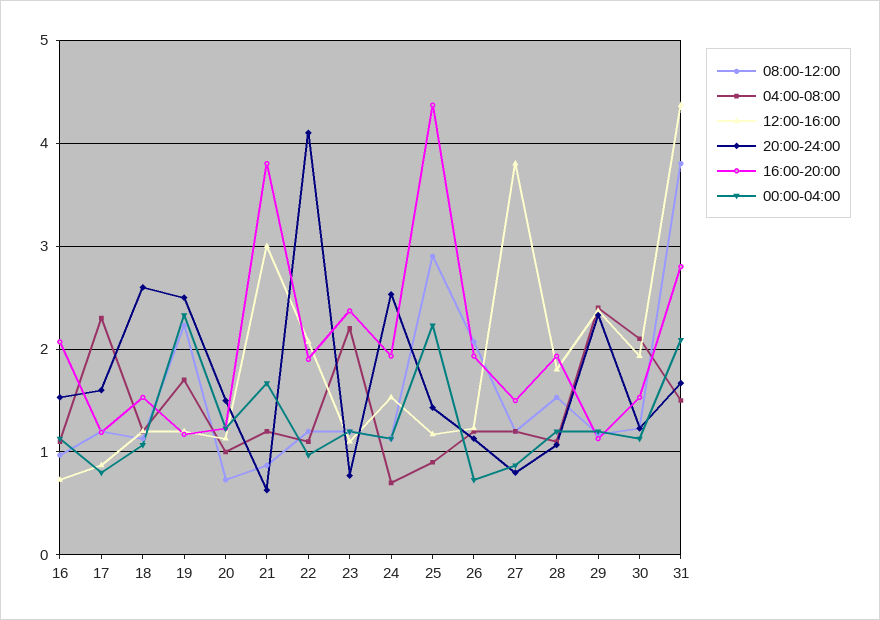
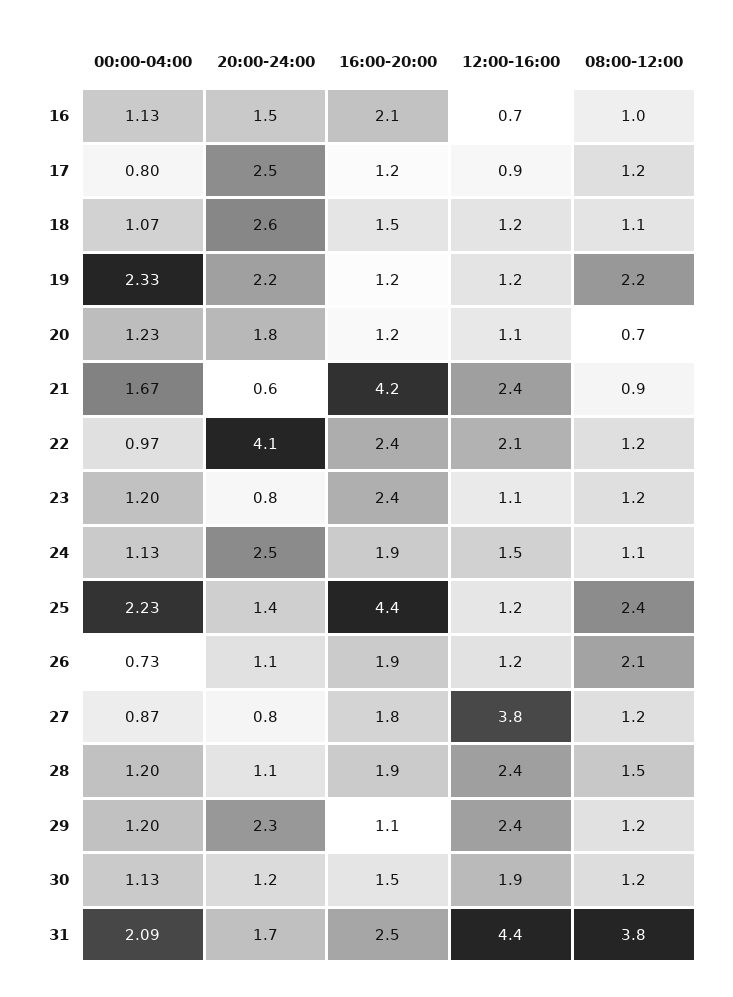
04:00-08:00, 16: 1.1 -> none
04:00-08:00, 17: 2.3 -> none
20:00-24:00, 17: 1.6 -> 2.5
04:00-08:00, 18: 1.2 -> none
04:00-08:00, 19: 1.7 -> none
20:00-24:00, 19: 2.5 -> 2.2
04:00-08:00, 20: 1 -> none
20:00-24:00, 20: 1.5 -> 1.8
04:00-08:00, 21: 1.2 -> none
12:00-16:00, 21: 3 -> 2.4
16:00-20:00, 21: 3.8 -> 4.2
04:00-08:00, 22: 1.1 -> none
16:00-20:00, 22: 1.9 -> 2.4
04:00-08:00, 23: 2.2 -> none
04:00-08:00, 24: 0.7 -> none
08:00-12:00, 25: 2.9 -> 2.4
04:00-08:00, 25: 0.9 -> none
04:00-08:00, 26: 1.2 -> none
04:00-08:00, 27: 1.2 -> none
16:00-20:00, 27: 1.5 -> 1.8
04:00-08:00, 28: 1.1 -> none
12:00-16:00, 28: 1.8 -> 2.4
04:00-08:00, 29: 2.4 -> none
04:00-08:00, 30: 2.1 -> none
04:00-08:00, 31: 1.5 -> none
16:00-20:00, 31: 2.8 -> 2.5

